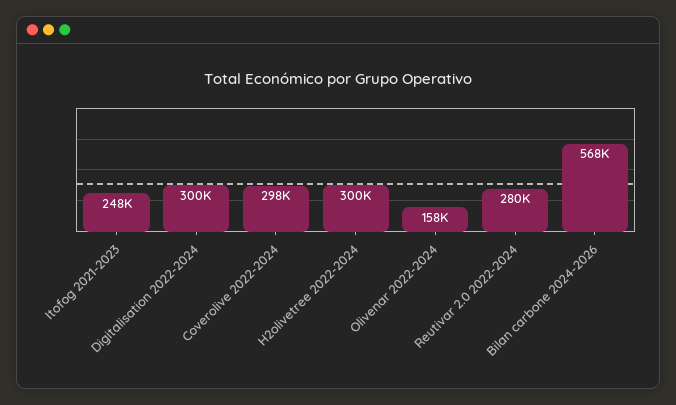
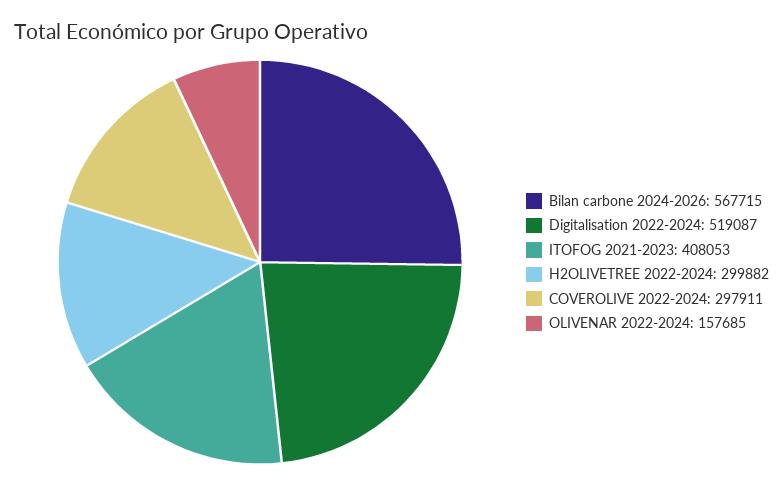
Itofog 2021-2023: 248000 -> 408053
Digitalisation 2022-2024: 300000 -> 519087
Reutivar 2.0 2022-2024: 280000 -> none

